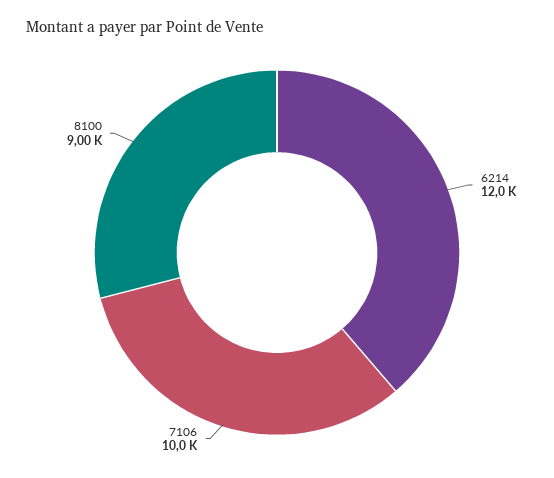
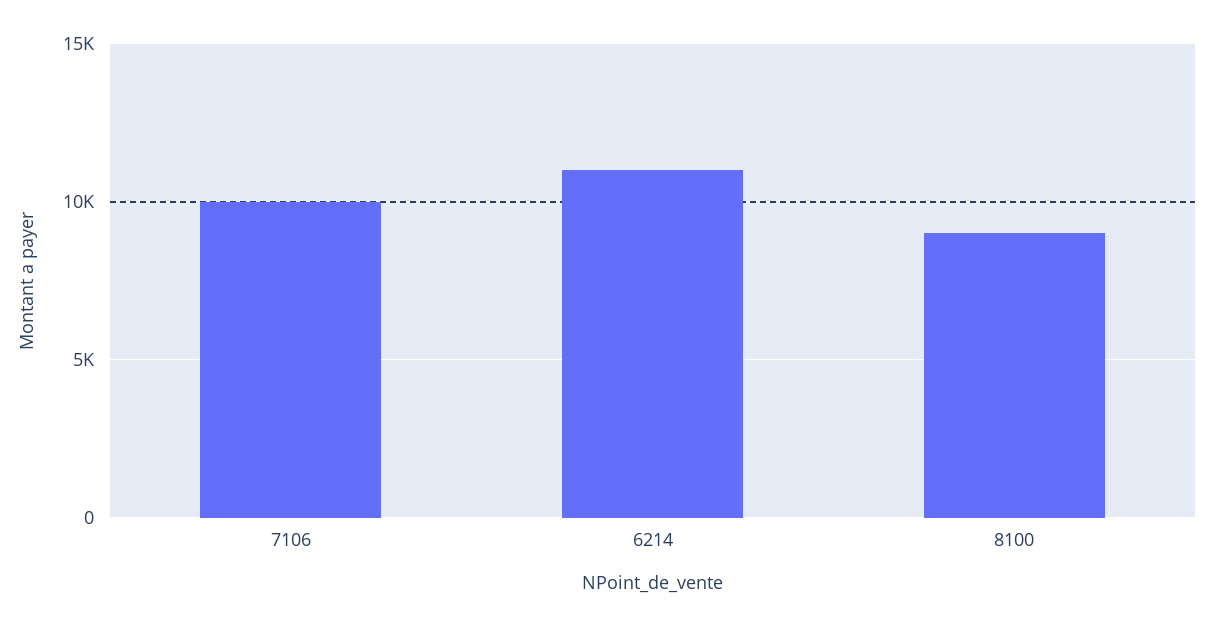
6214: 12000 -> 11000

